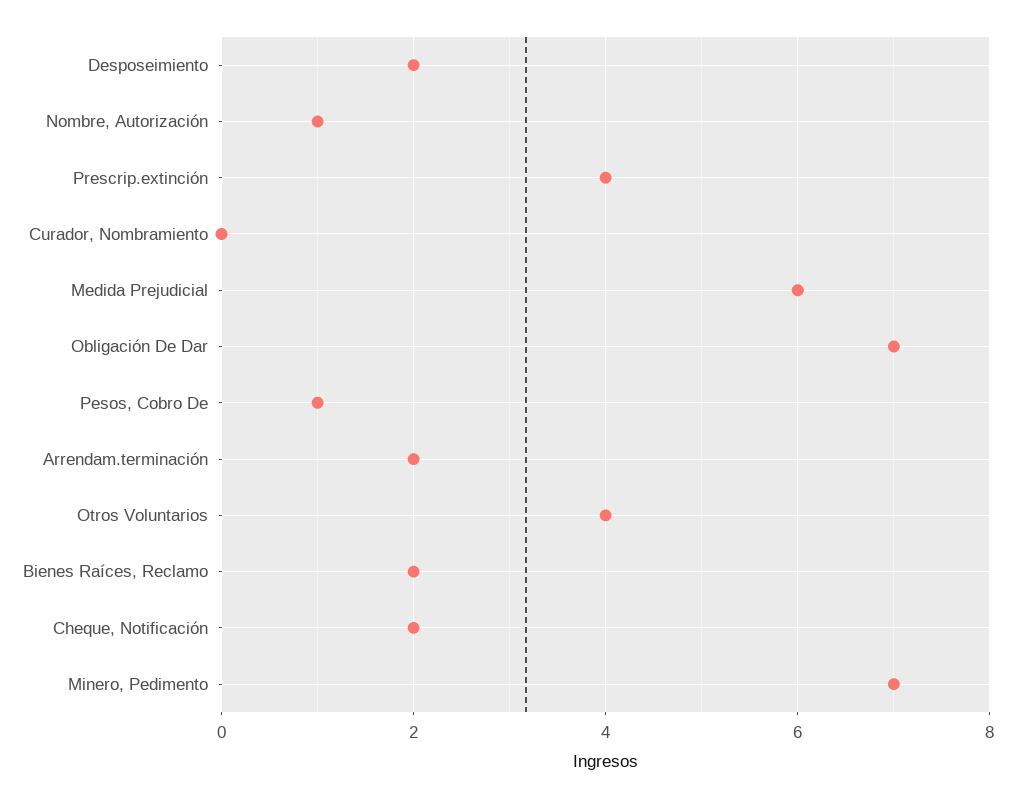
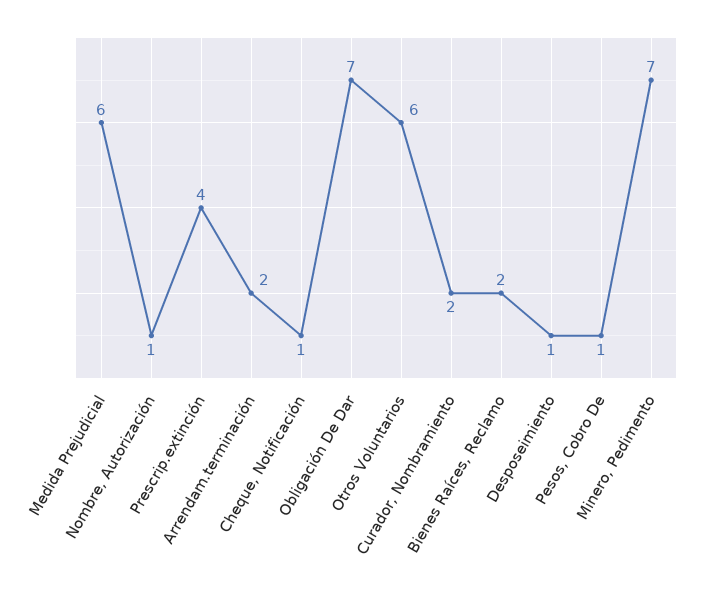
Desposeimiento: 2 -> 1
Curador, Nombramiento: 0 -> 2
Otros Voluntarios: 4 -> 6
Cheque, Notificación: 2 -> 1

